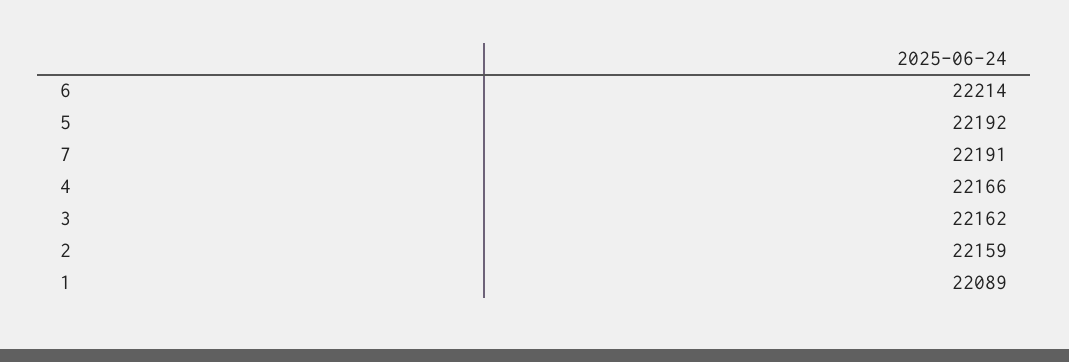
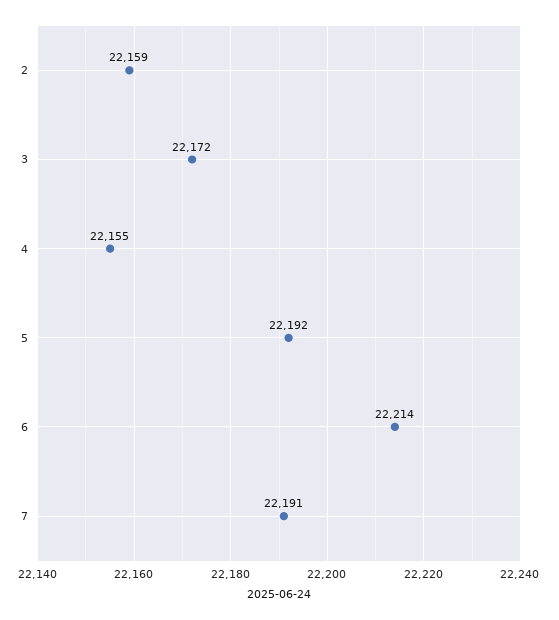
4: 22166 -> 22155
3: 22162 -> 22172
1: 22089 -> none

